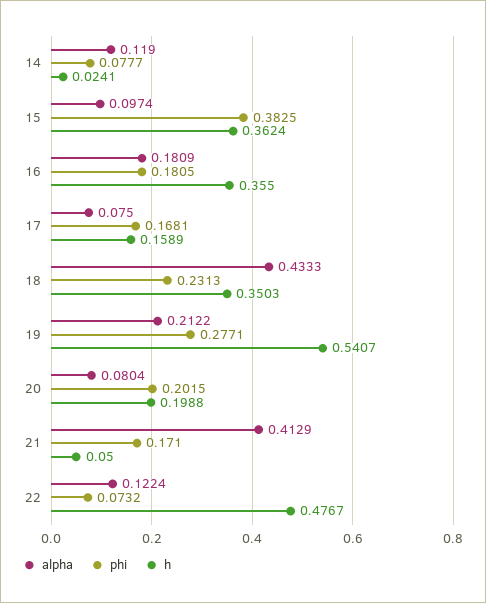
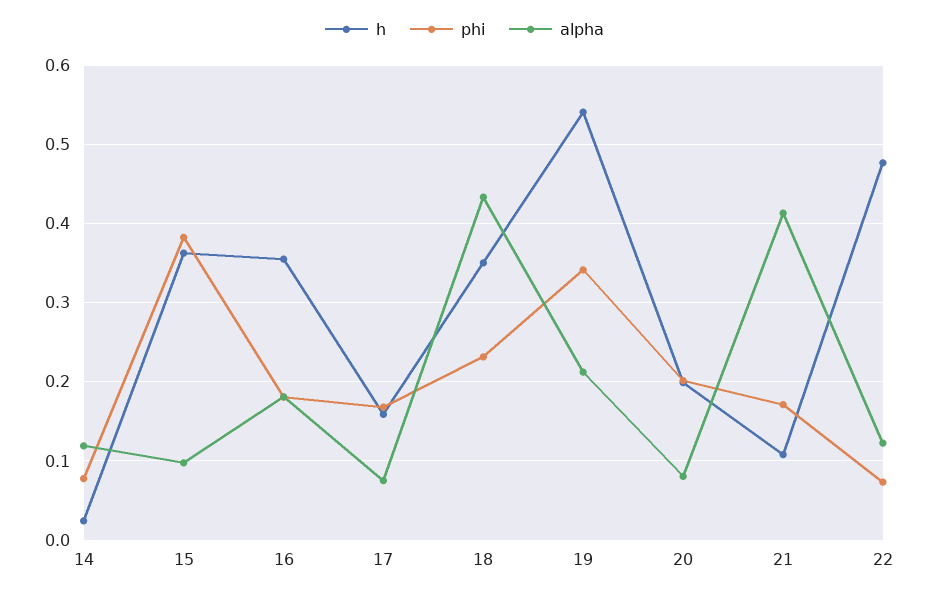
phi, 19: 0.2771 -> 0.34
h, 21: 0.05 -> 0.11

